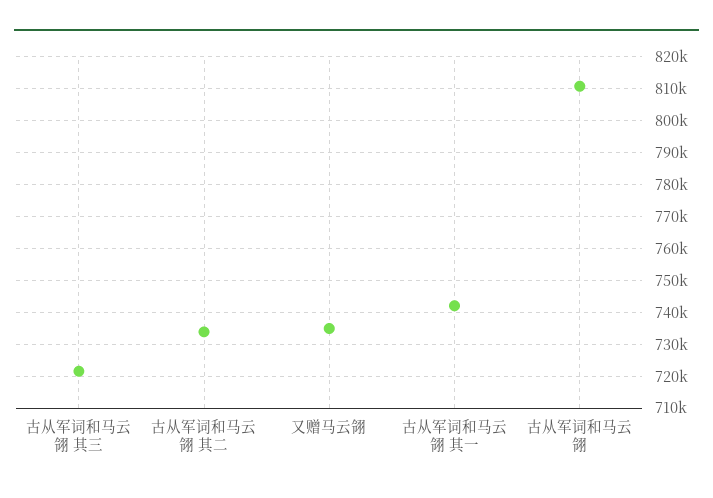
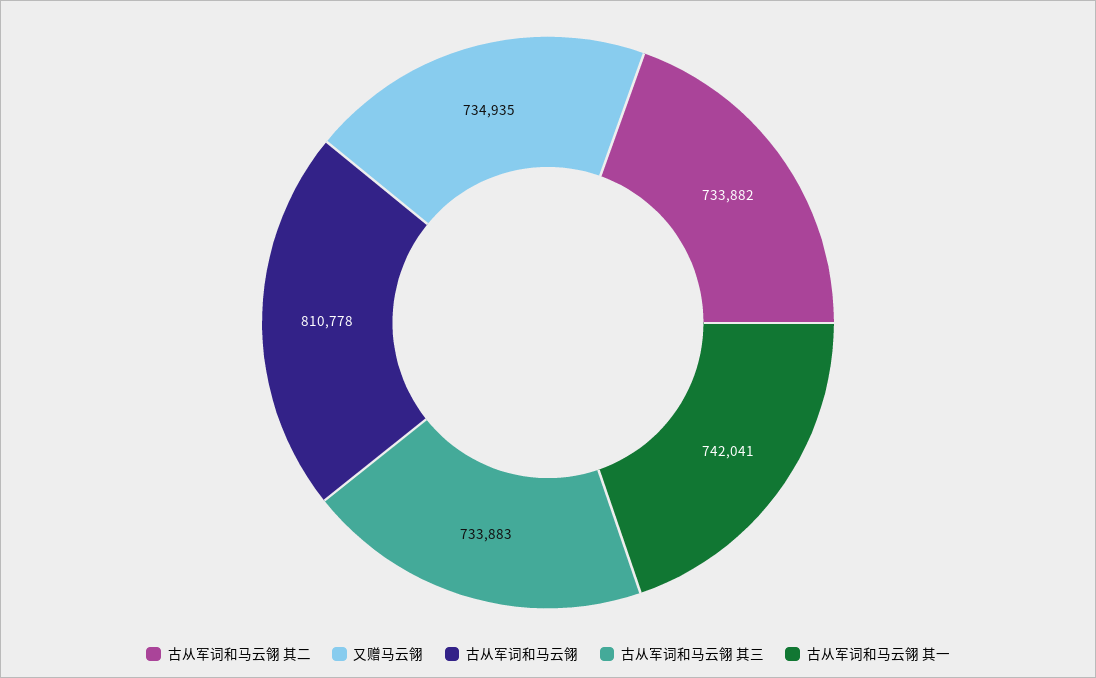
古从军词和马云翎 其三: 722000 -> 733883

